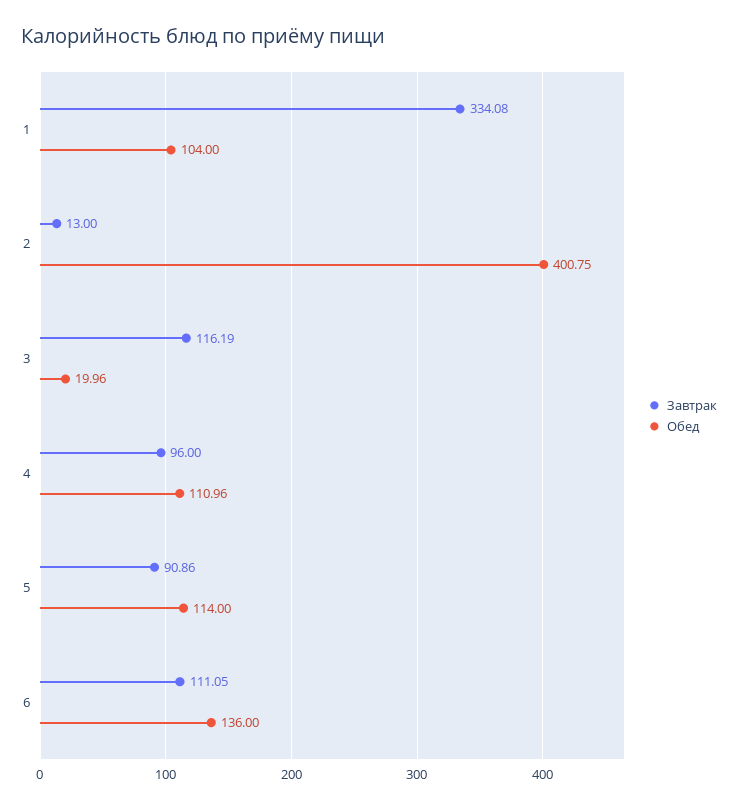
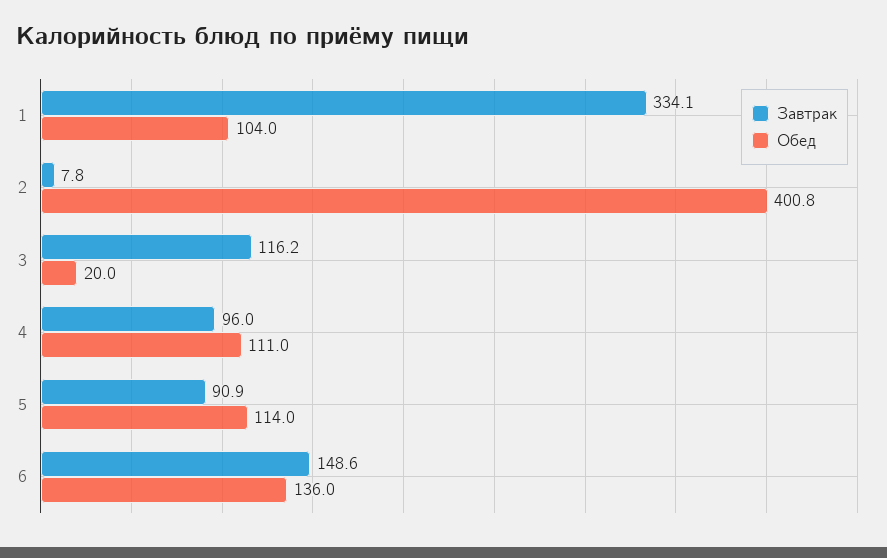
Завтрак, 2: 13 -> 7.8
Завтрак, 6: 111.05 -> 148.6

